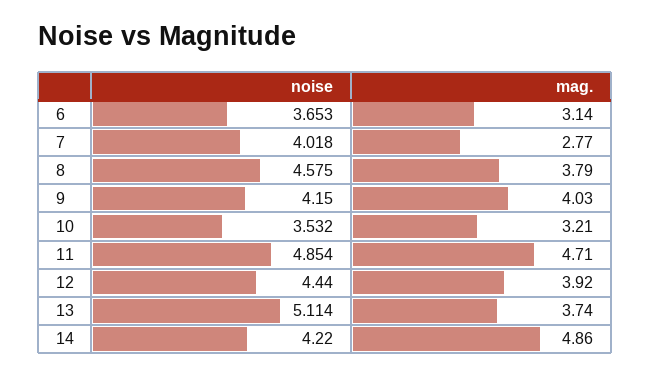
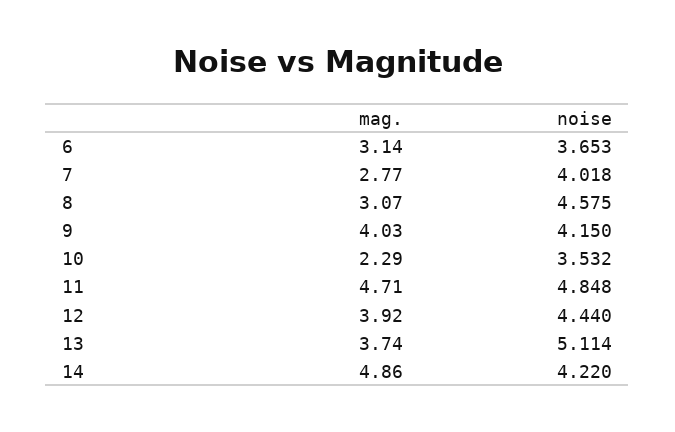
mag., 8: 3.79 -> 3.07
mag., 10: 3.21 -> 2.29
noise, 11: 4.854 -> 4.848

